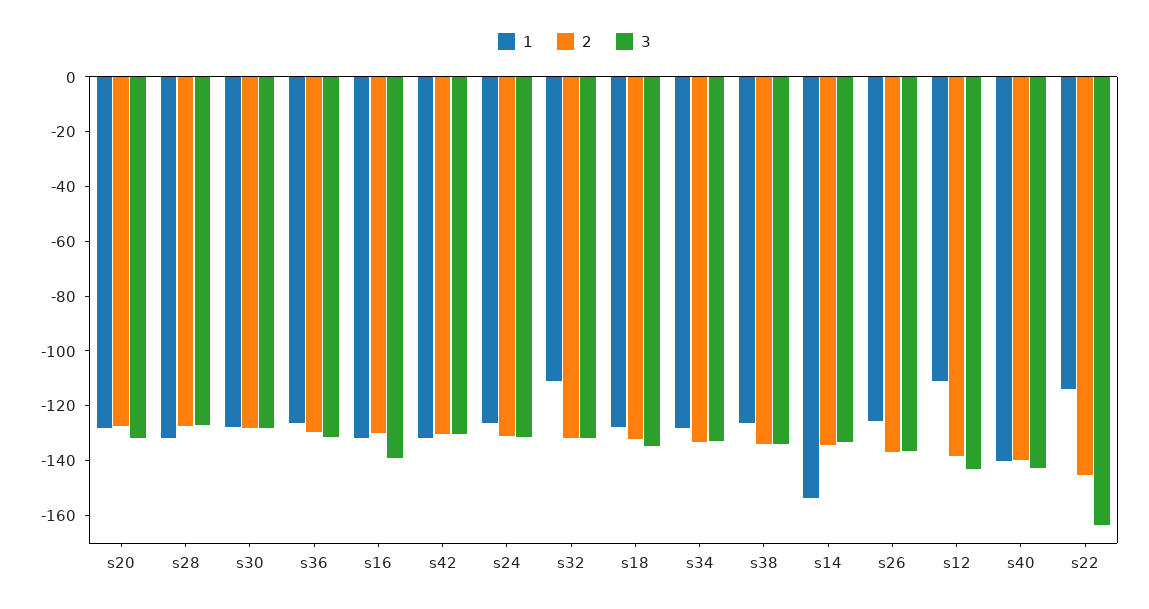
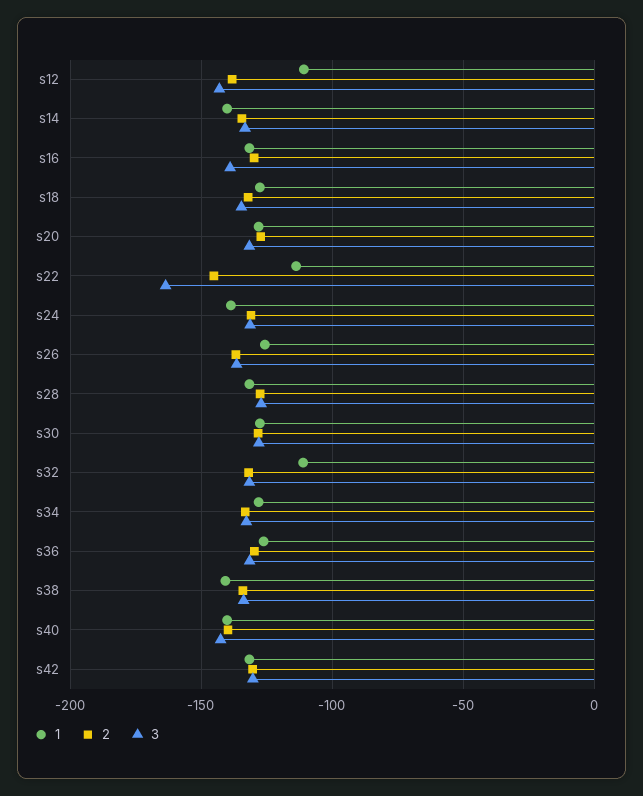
1, s24: -125 -> -140
1, s38: -125 -> -140
1, s14: -155 -> -140

